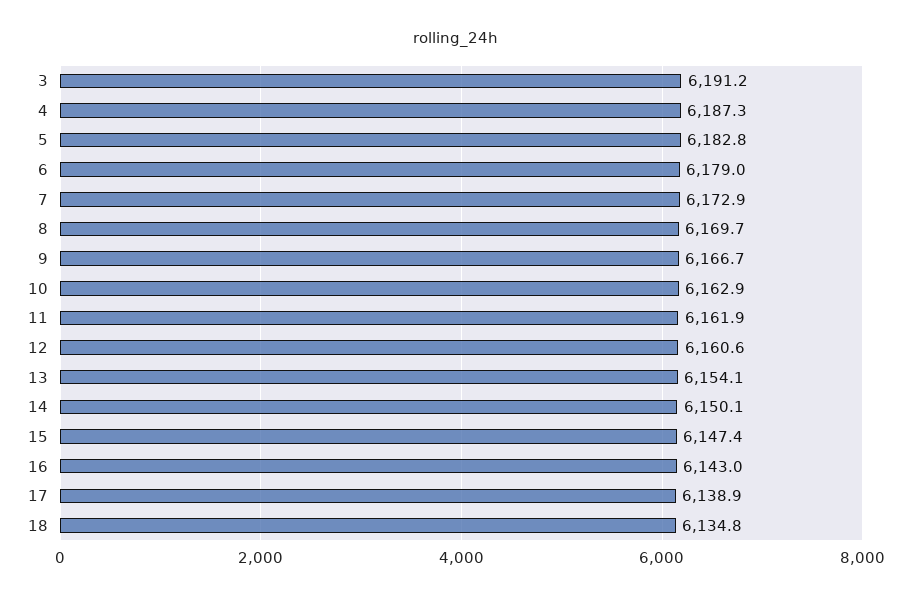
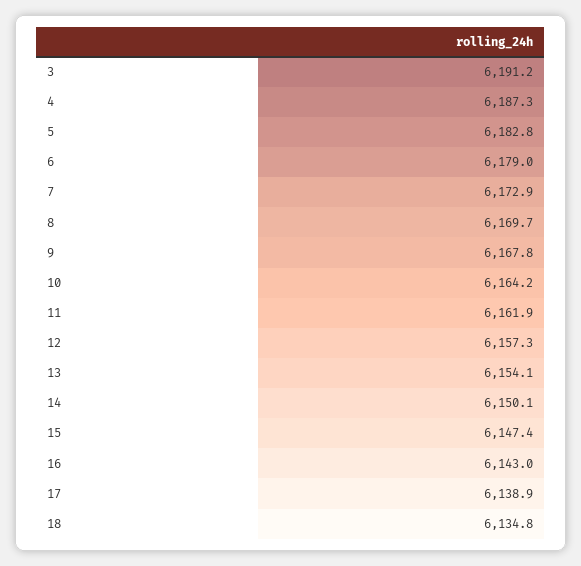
9: 6166.7 -> 6167.8
10: 6162.9 -> 6164.2
12: 6160.6 -> 6157.3

